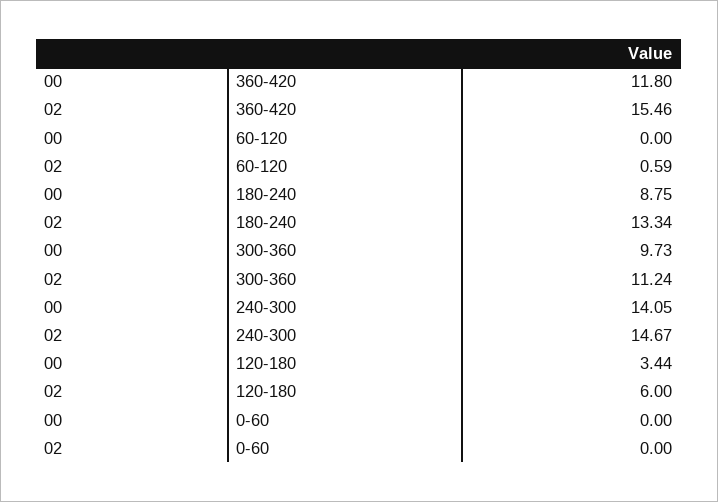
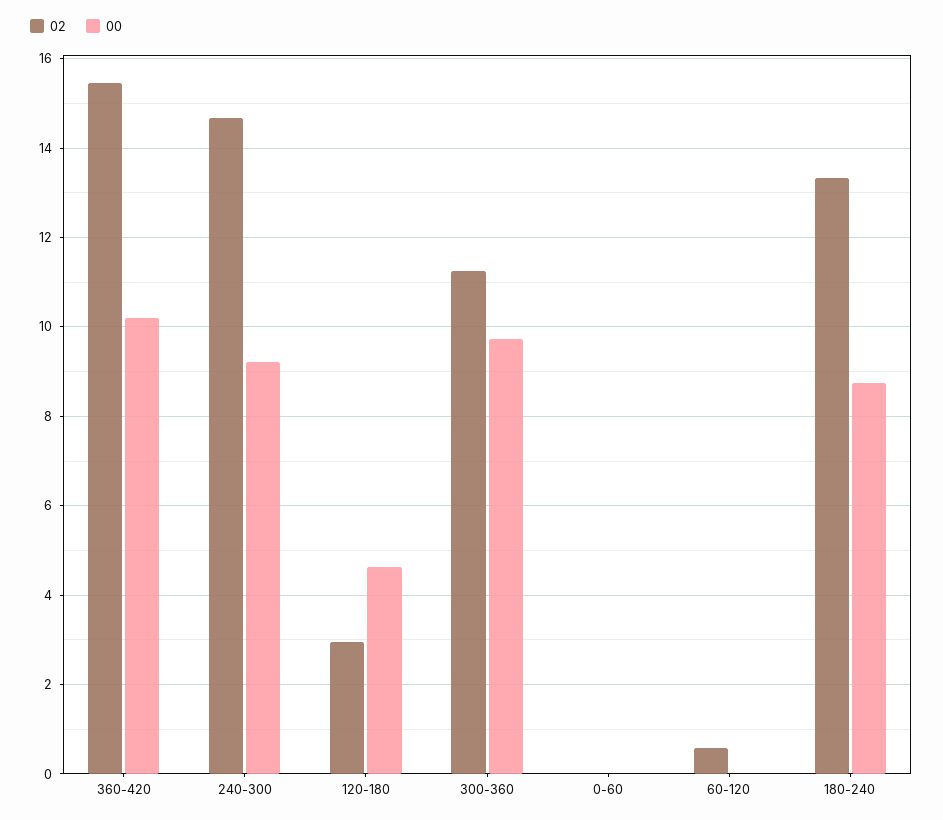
00, 360-420: 11.8 -> 10.2
00, 240-300: 14.05 -> 9.2
00, 120-180: 3.44 -> 4.6
02, 120-180: 6 -> 3

